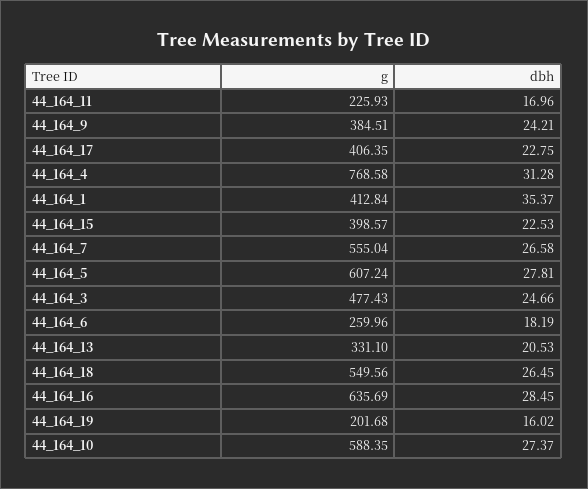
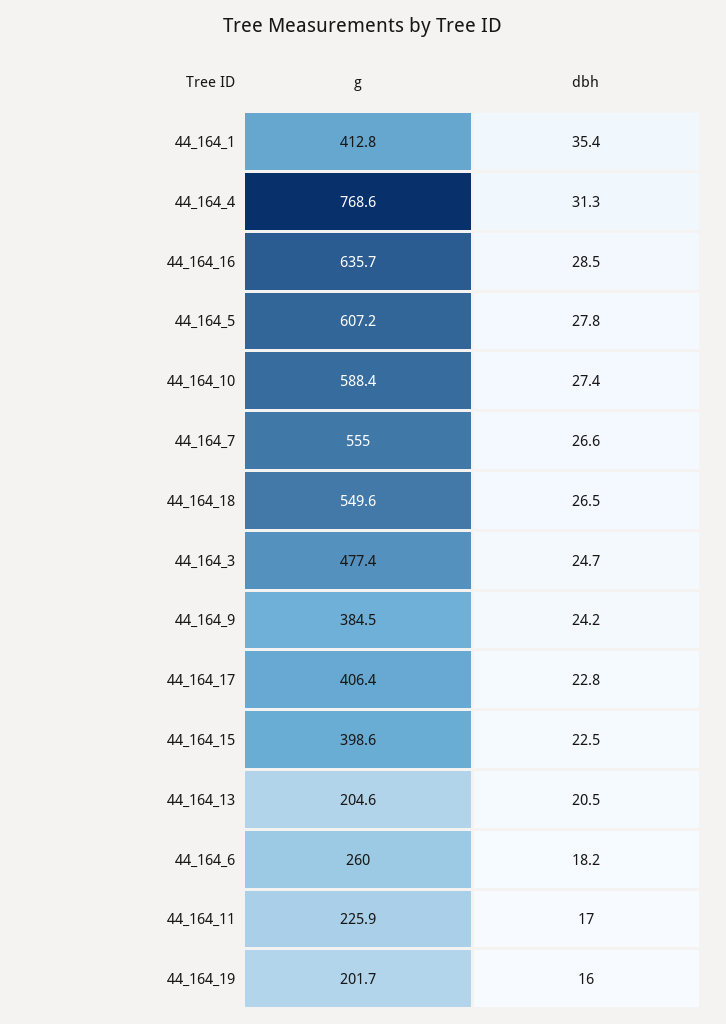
g, 44_164_13: 331.1 -> 204.6

